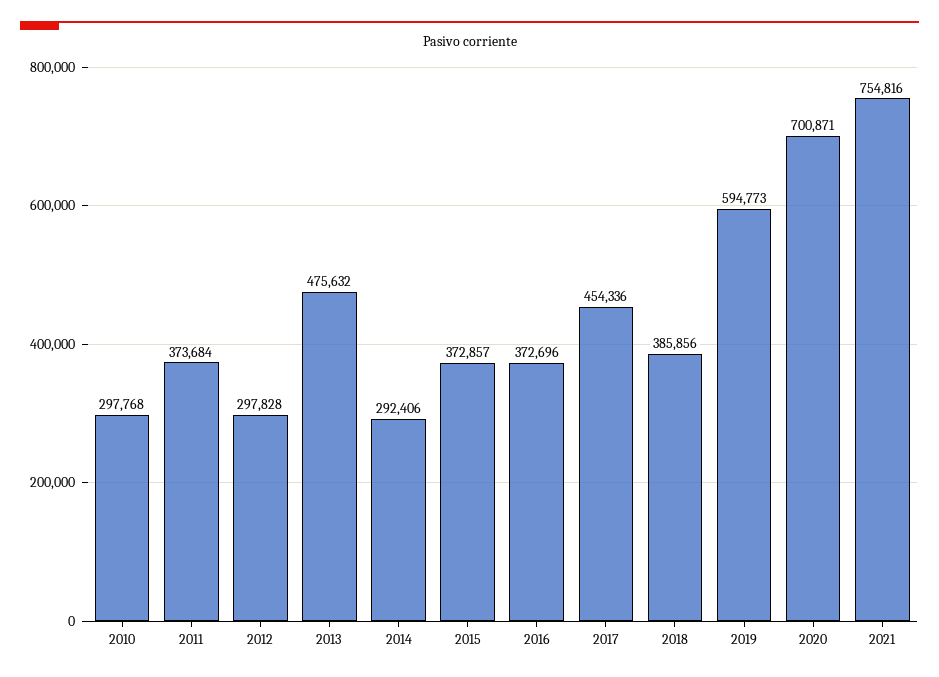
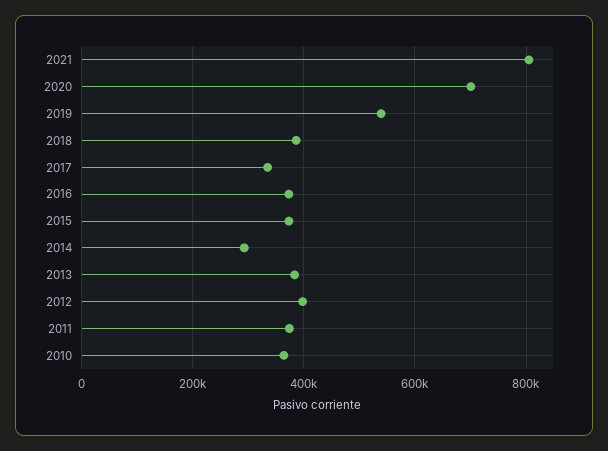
2010: 297768 -> 360000
2012: 297828 -> 400000
2013: 475632 -> 380000
2017: 454336 -> 340000
2019: 594773 -> 540000
2021: 754816 -> 800000

